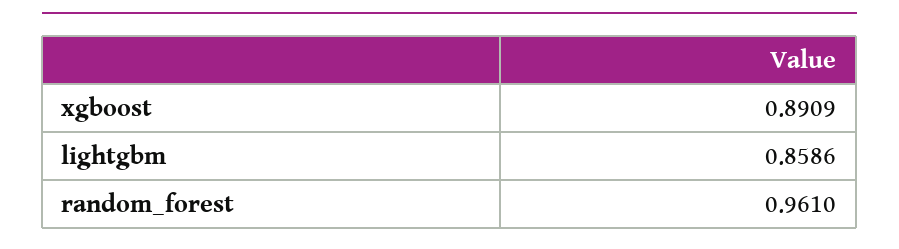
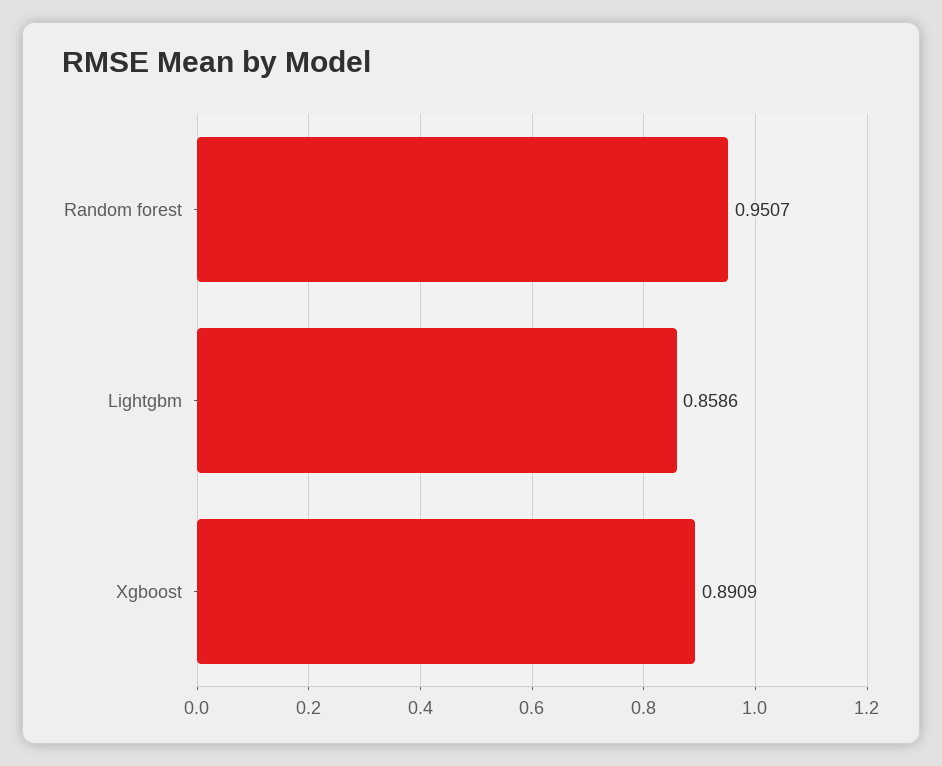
random_forest: 0.961 -> 0.9507

